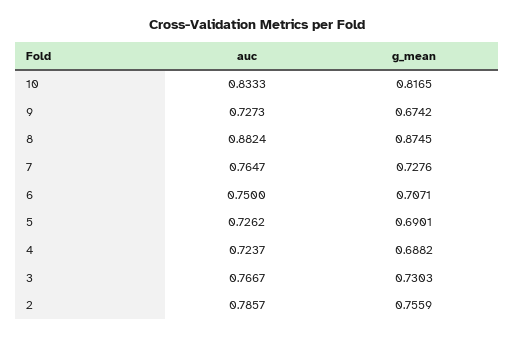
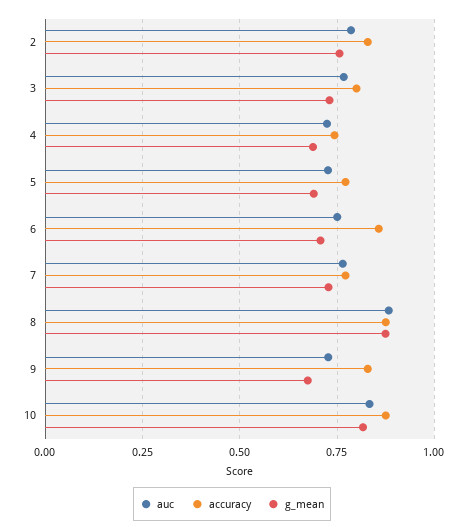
accuracy, 2: none -> 0.825
accuracy, 3: none -> 0.8
accuracy, 4: none -> 0.75
accuracy, 5: none -> 0.775
accuracy, 6: none -> 0.85
accuracy, 7: none -> 0.775
accuracy, 8: none -> 0.875
accuracy, 9: none -> 0.825
accuracy, 10: none -> 0.875

